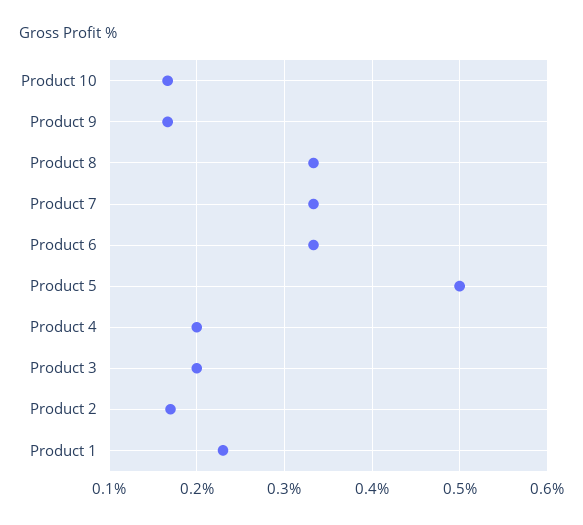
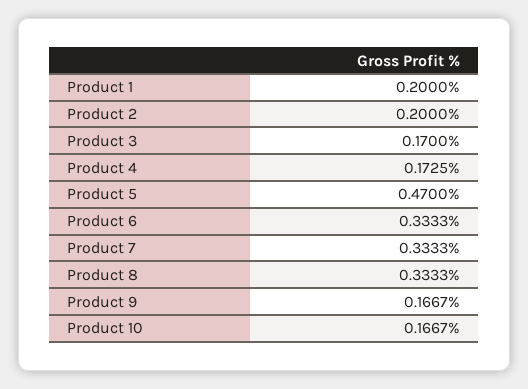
Product 5: 0.5 -> 0.47
Product 4: 0.2 -> 0.1725
Product 3: 0.2 -> 0.17
Product 2: 0.17 -> 0.2
Product 1: 0.23 -> 0.2

